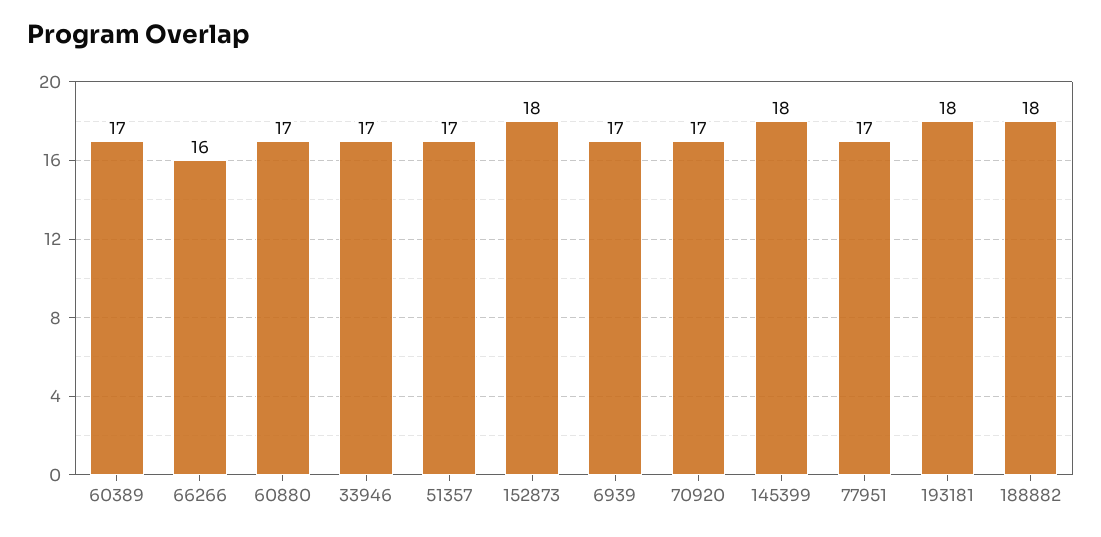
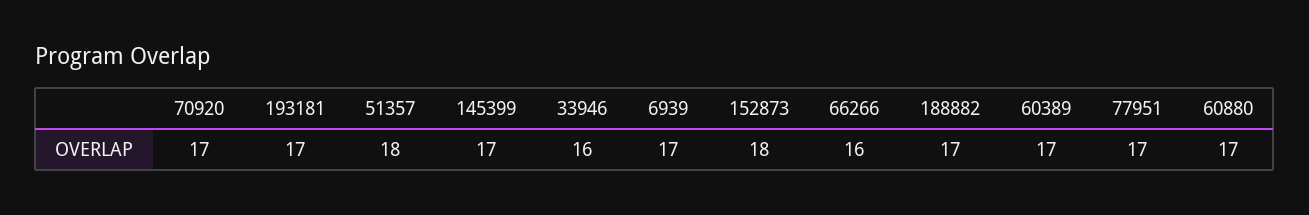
33946: 17 -> 16
51357: 17 -> 18
145399: 18 -> 17
193181: 18 -> 17
188882: 18 -> 17

